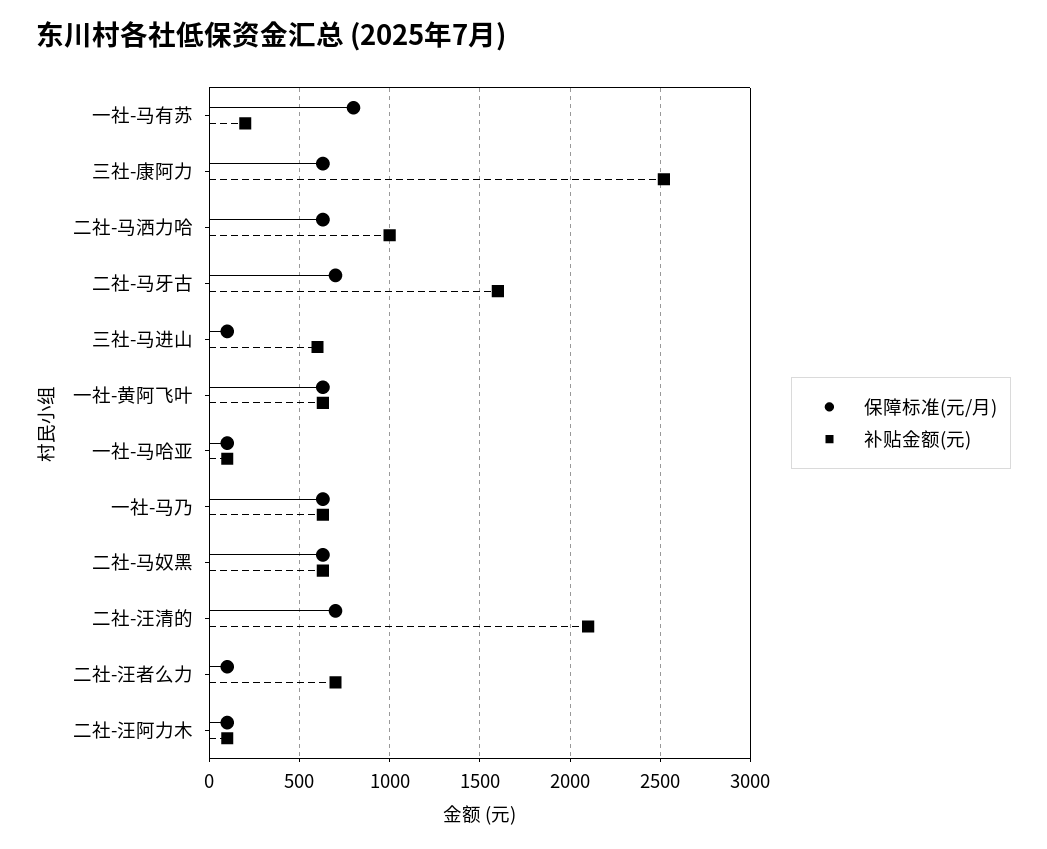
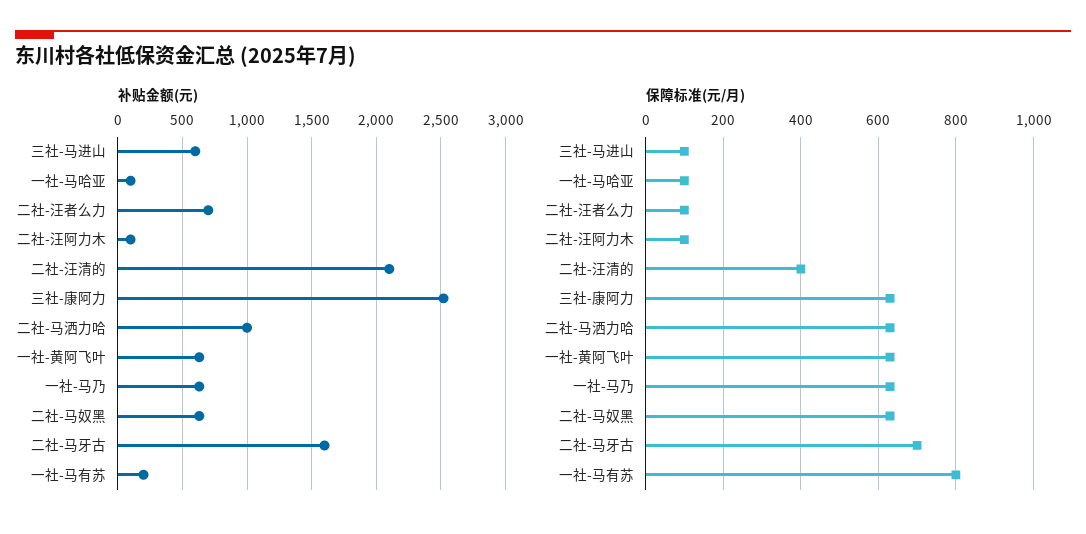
保障标准(元/月), 二社-汪清的: 700 -> 400

